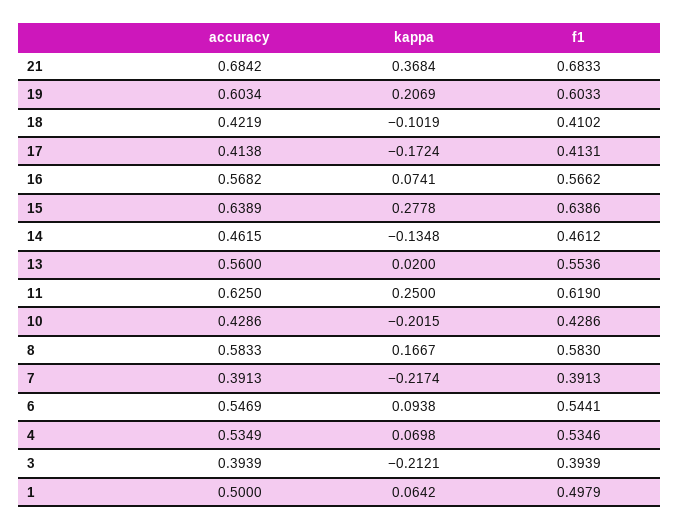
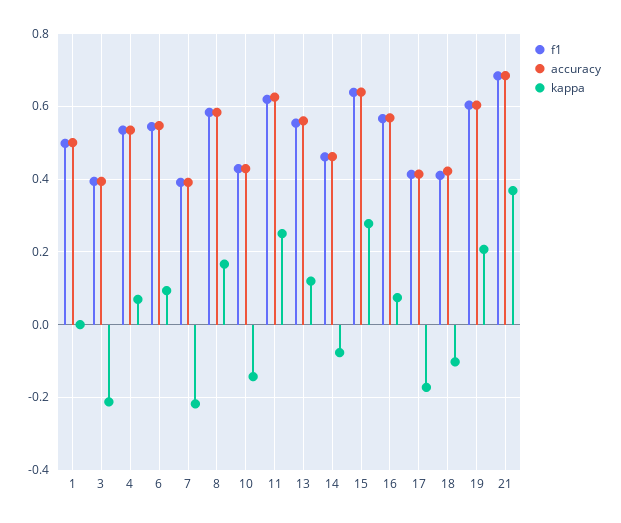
kappa, 14: -0.1348 -> -0.08
kappa, 13: 0.02 -> 0.12
kappa, 10: -0.2015 -> -0.14
kappa, 1: 0.0642 -> 0

